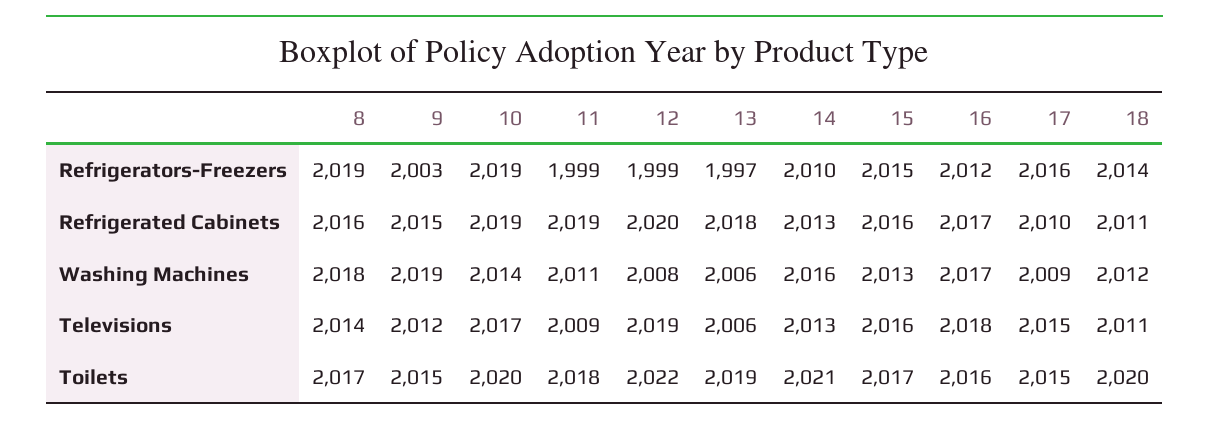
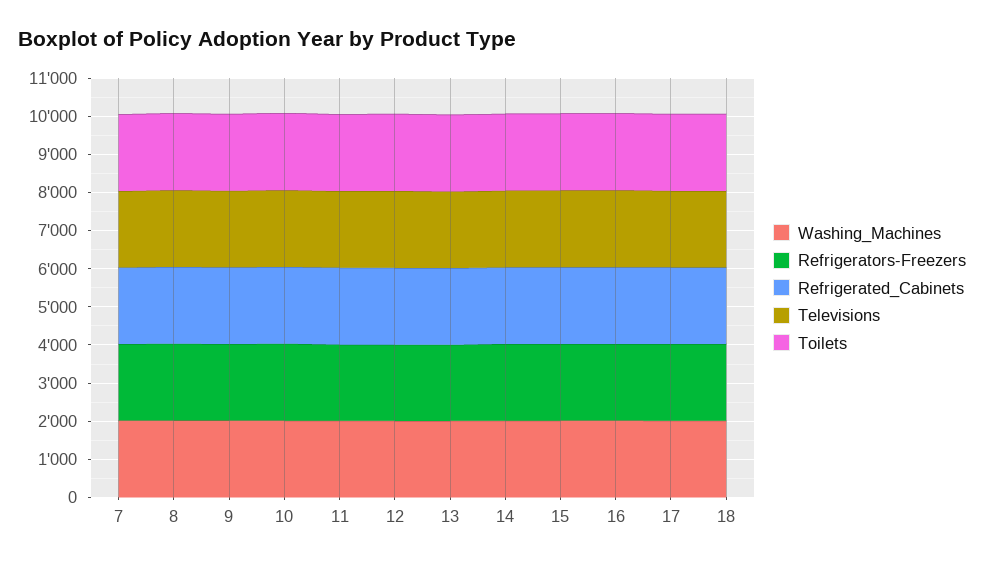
Washing Machines, 7: none -> 2000
Refrigerators-Freezers, 7: none -> 2000
Refrigerated Cabinets, 7: none -> 2000
Televisions, 7: none -> 2000
Toilets, 7: none -> 2000

